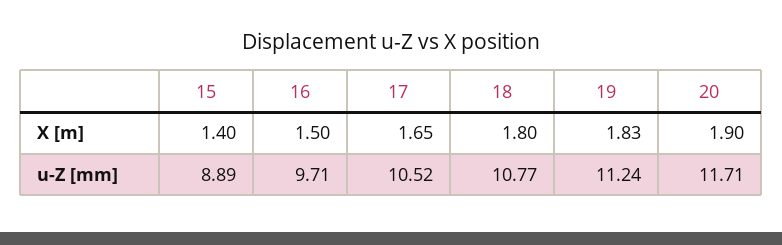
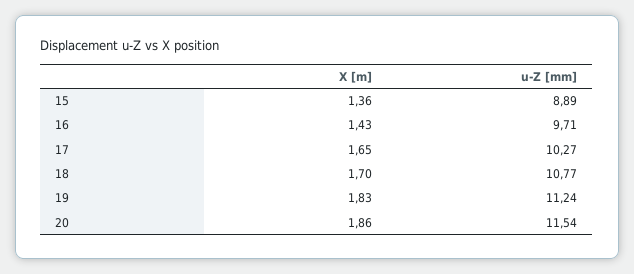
15, X [m]: 1.4 -> 1.36
16, X [m]: 1.5 -> 1.43
18, X [m]: 1.8 -> 1.7
20, X [m]: 1.9 -> 1.86
17, u-Z [mm]: 10.52 -> 10.27
20, u-Z [mm]: 11.71 -> 11.54

